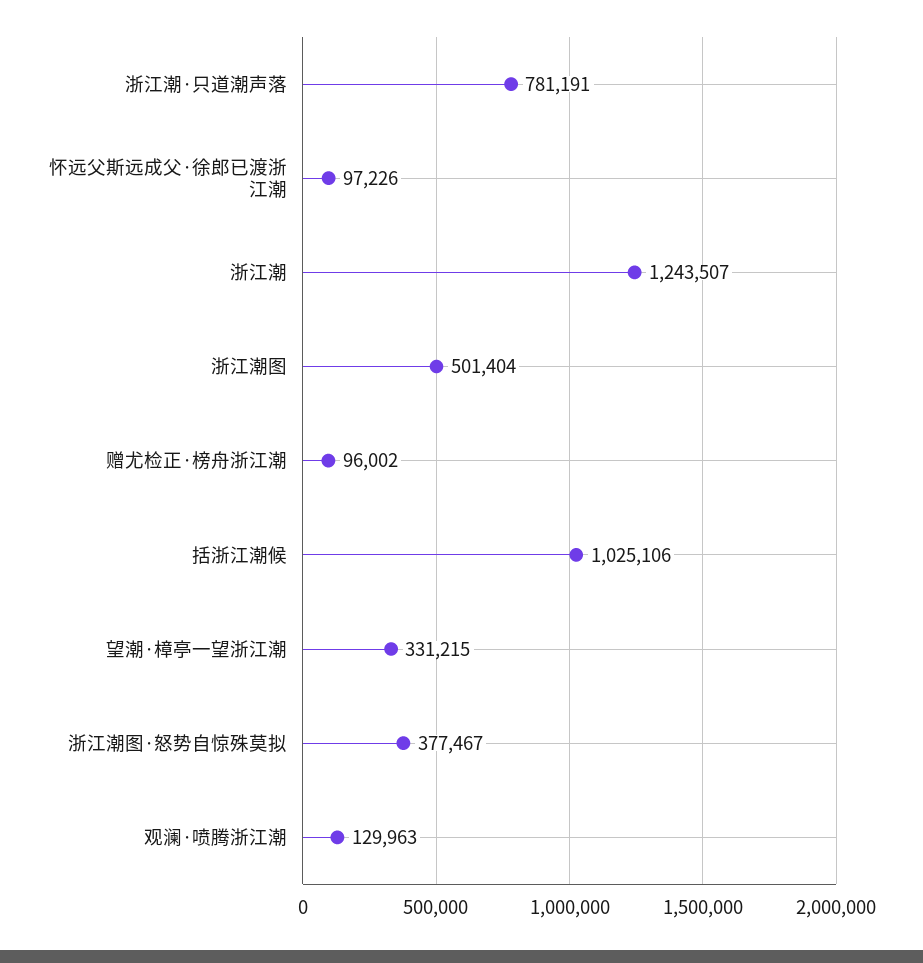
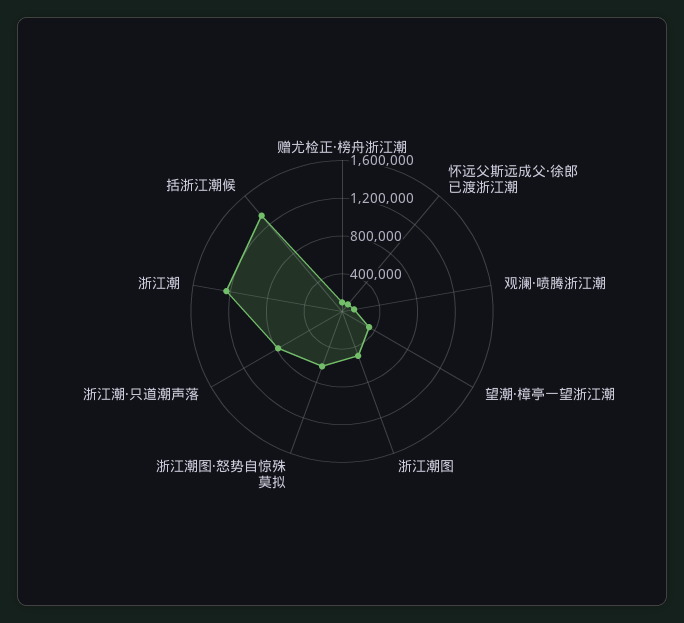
括浙江潮候: 1025106 -> 1300000
浙江潮图·怒势自惊殊莫拟: 377467 -> 600000

